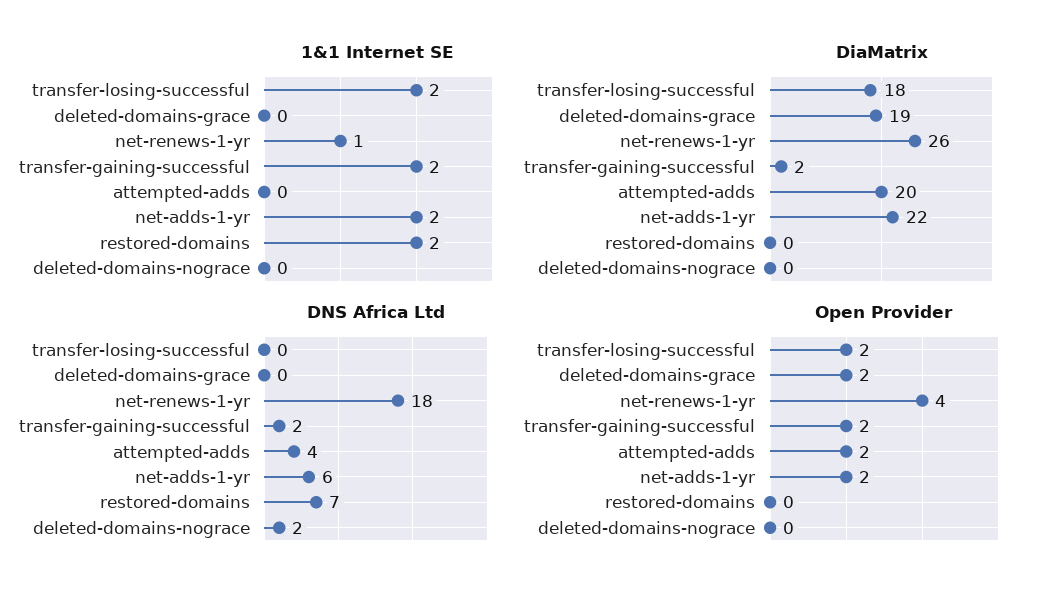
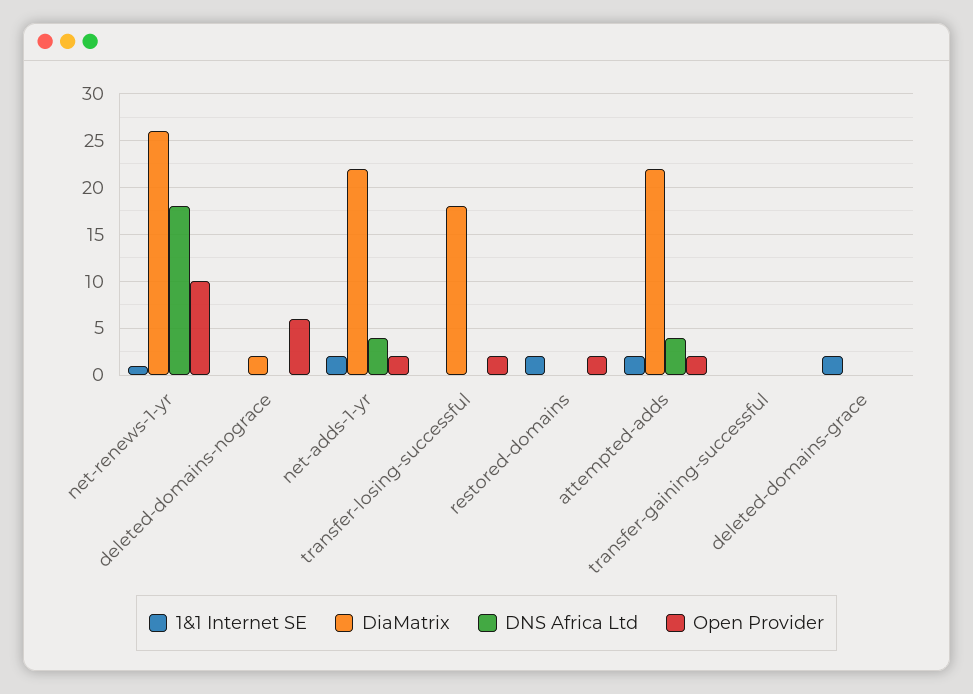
1&1 Internet SE, transfer-losing-successful: 2 -> 0
1&1 Internet SE, deleted-domains-grace: 0 -> 2
1&1 Internet SE, transfer-gaining-successful: 2 -> 0
1&1 Internet SE, attempted-adds: 0 -> 2
DiaMatrix, deleted-domains-grace: 19 -> 0
DiaMatrix, transfer-gaining-successful: 2 -> 0
DiaMatrix, attempted-adds: 20 -> 22
DiaMatrix, deleted-domains-nograce: 0 -> 2
DNS Africa Ltd, transfer-gaining-successful: 2 -> 0
DNS Africa Ltd, net-adds-1-yr: 6 -> 4
DNS Africa Ltd, restored-domains: 7 -> 0
DNS Africa Ltd, deleted-domains-nograce: 2 -> 0
Open Provider, deleted-domains-grace: 2 -> 0
Open Provider, net-renews-1-yr: 4 -> 10
Open Provider, transfer-gaining-successful: 2 -> 0
Open Provider, restored-domains: 0 -> 2
Open Provider, deleted-domains-nograce: 0 -> 6

